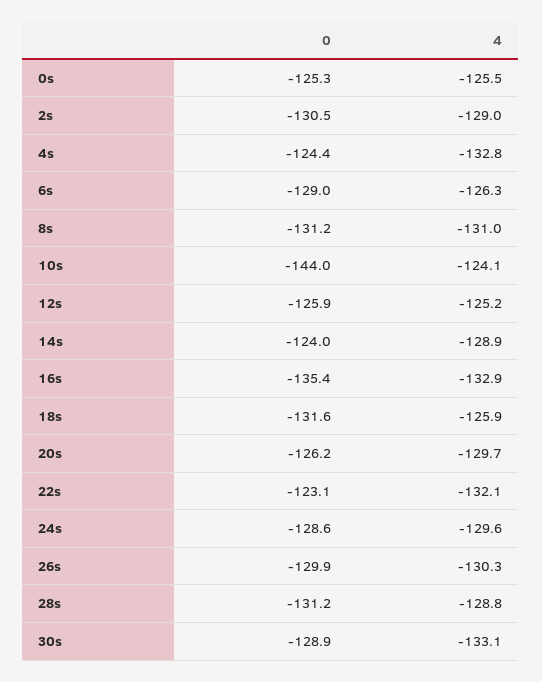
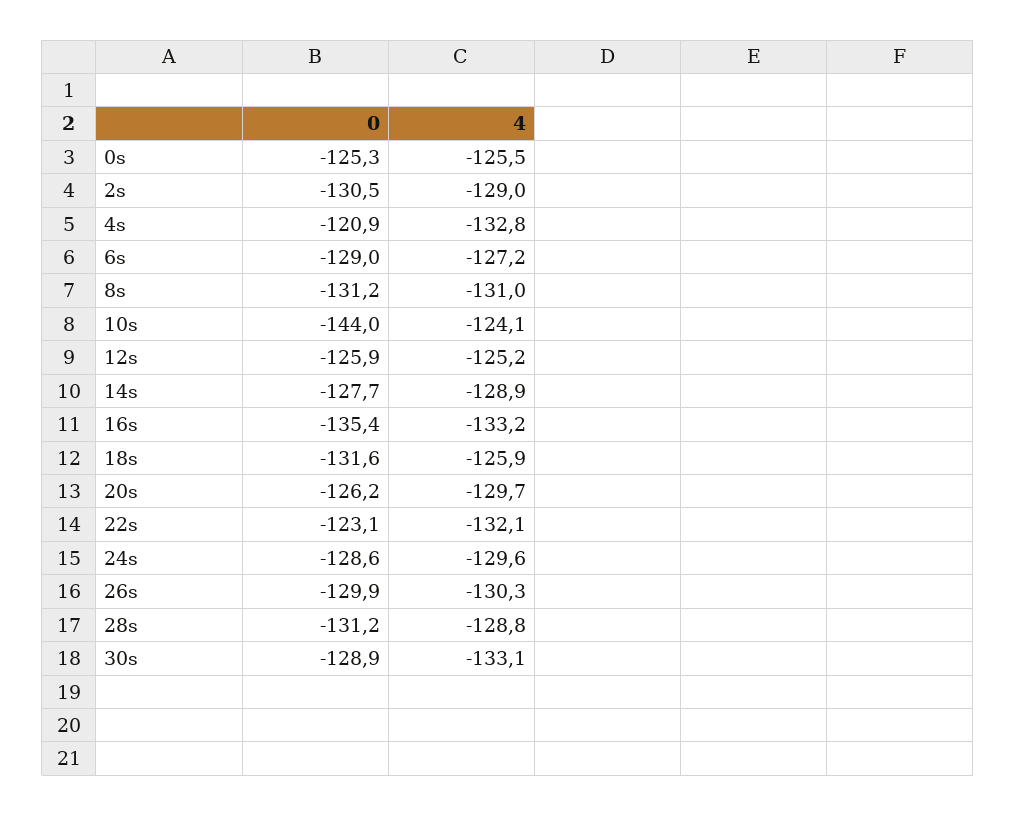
0, 4s: -124.4 -> -120.9
4, 6s: -126.3 -> -127.2
0, 14s: -124 -> -127.7
4, 16s: -132.9 -> -133.2

